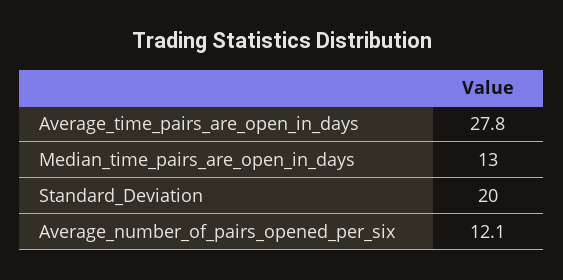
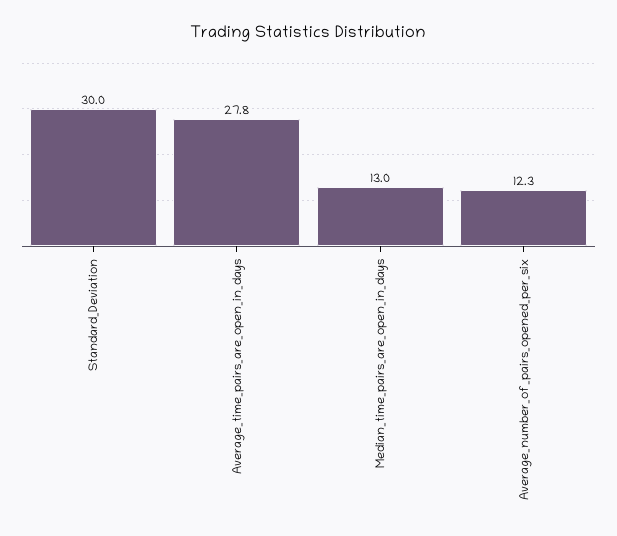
Standard_Deviation: 20 -> 30
Average_number_of_pairs_opened_per_six: 12.1 -> 12.3

